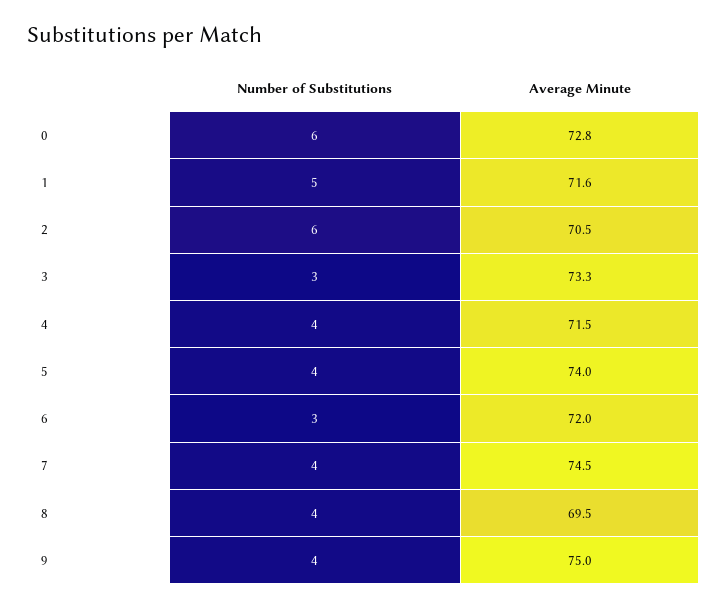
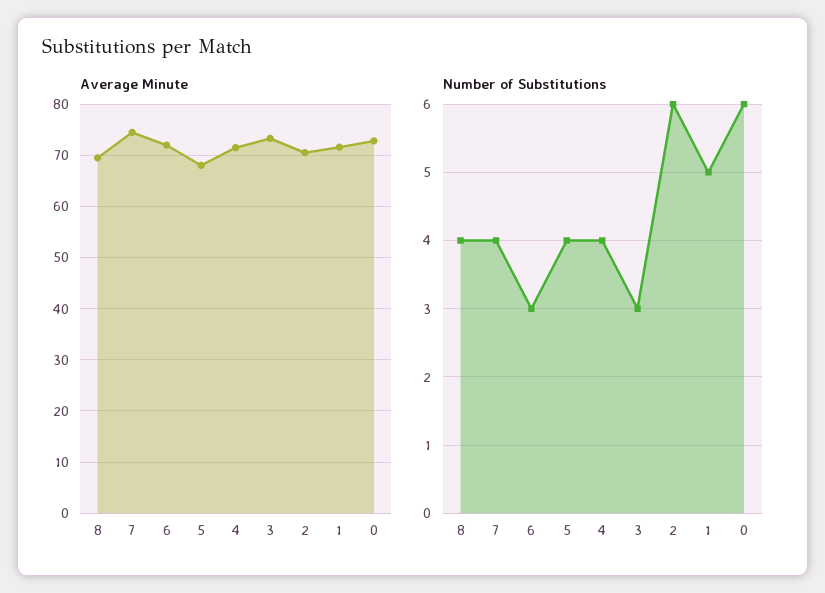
Average Minute, 5: 74 -> 68
Number of Substitutions, 9: 4 -> none
Average Minute, 9: 75 -> none

